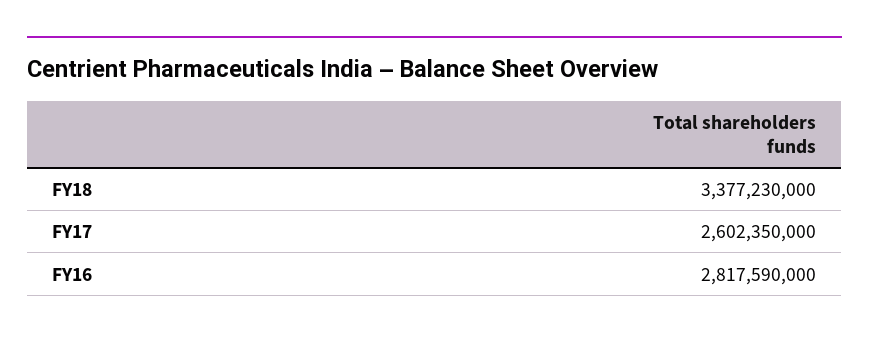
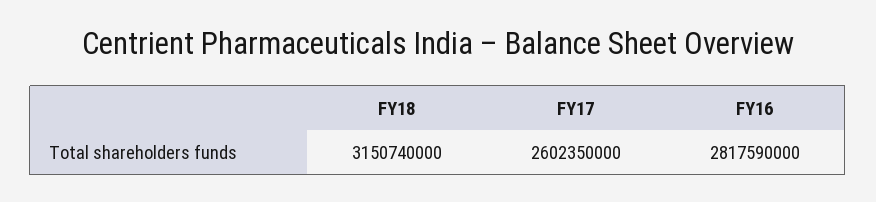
FY18: 3377230000 -> 3150740000

